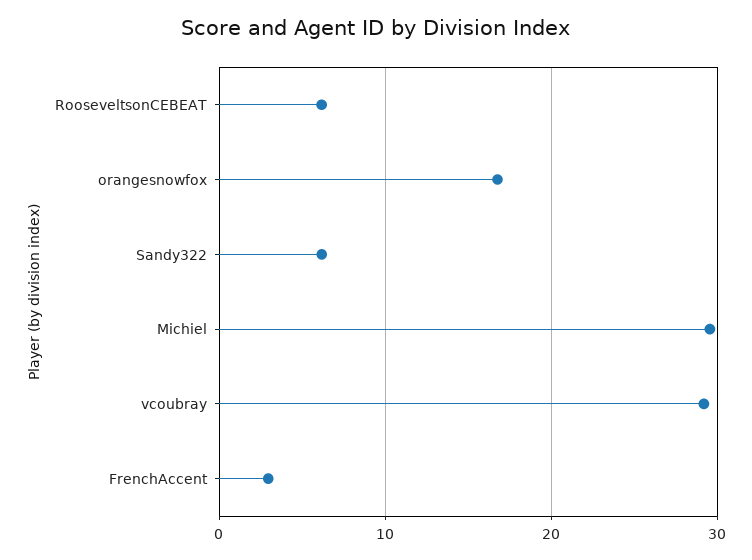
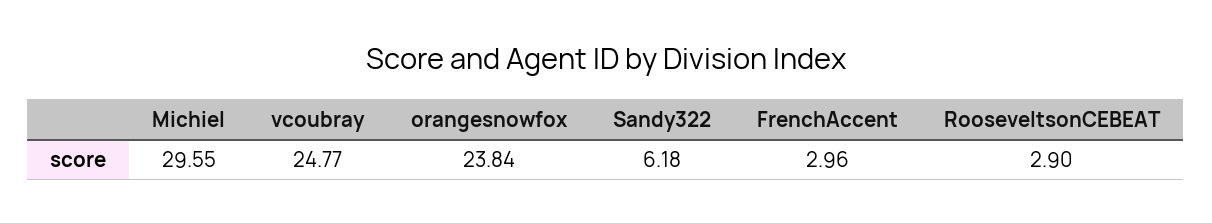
RooseveltsonCEBEAT: 6 -> 2.9
orangesnowfox: 17 -> 23.84
vcoubray: 29 -> 24.77

